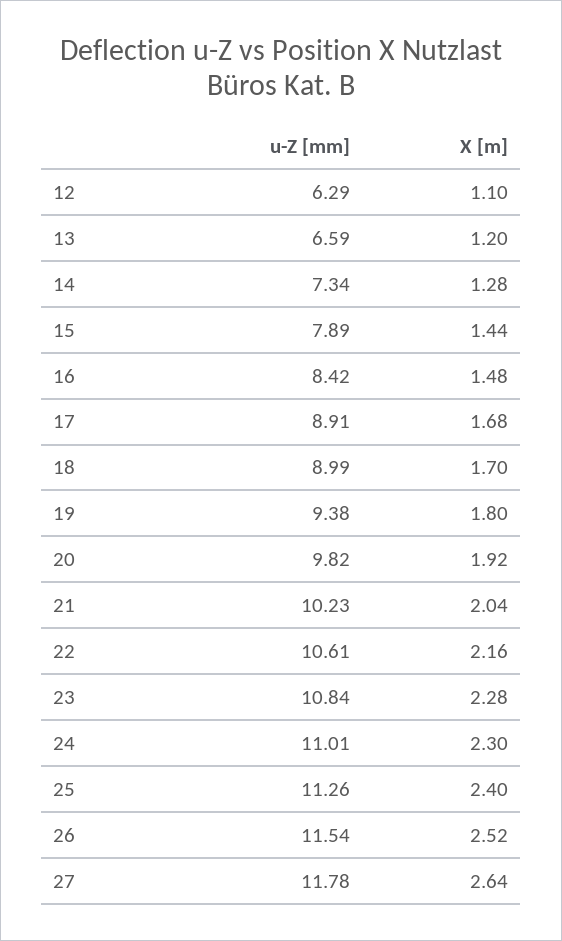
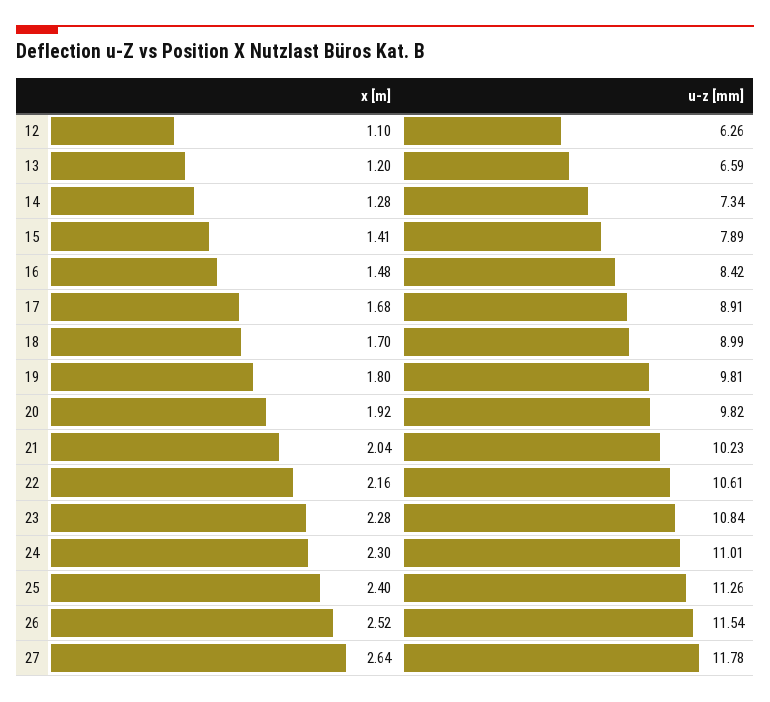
u-Z [mm], 12: 6.29 -> 6.26
X [m], 15: 1.44 -> 1.41
u-Z [mm], 19: 9.38 -> 9.81

